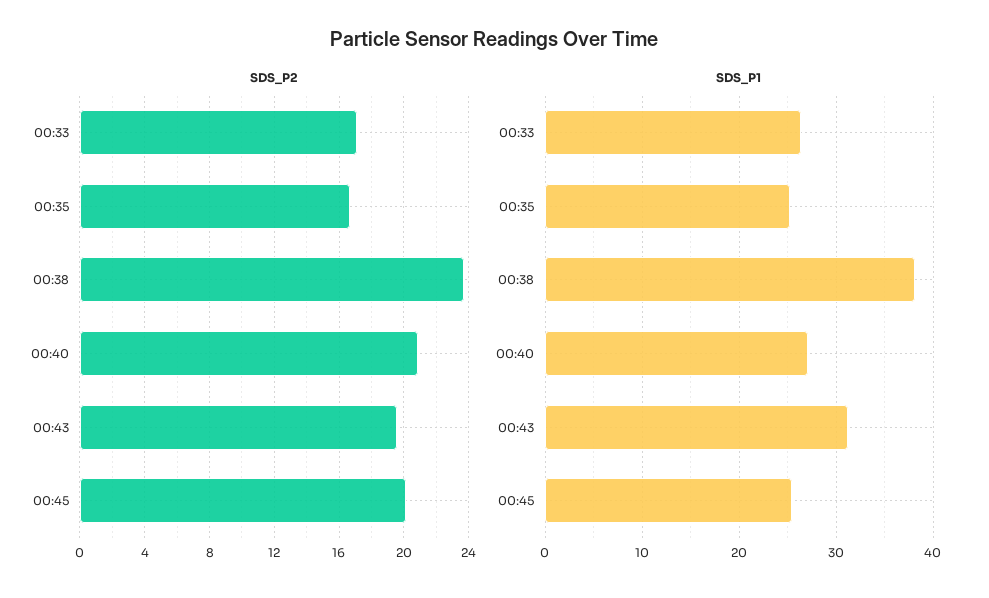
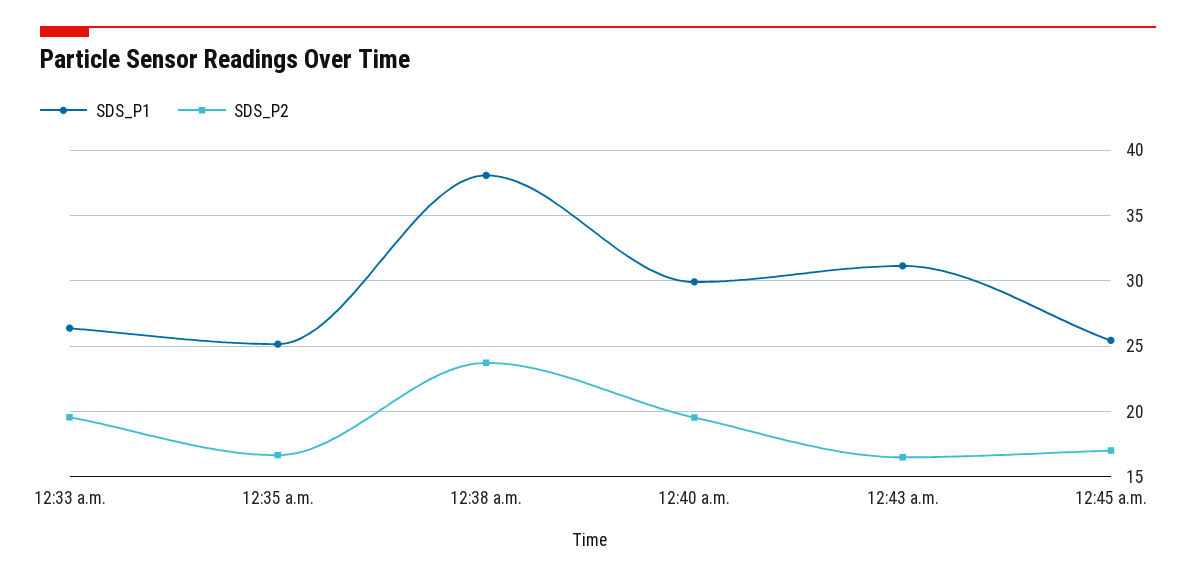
SDS_P2, 00:33: 17 -> 19.5
SDS_P2, 00:40: 21 -> 19.5
SDS_P2, 00:43: 19.5 -> 16.5
SDS_P2, 00:45: 20 -> 17
SDS_P1, 00:40: 27 -> 30

